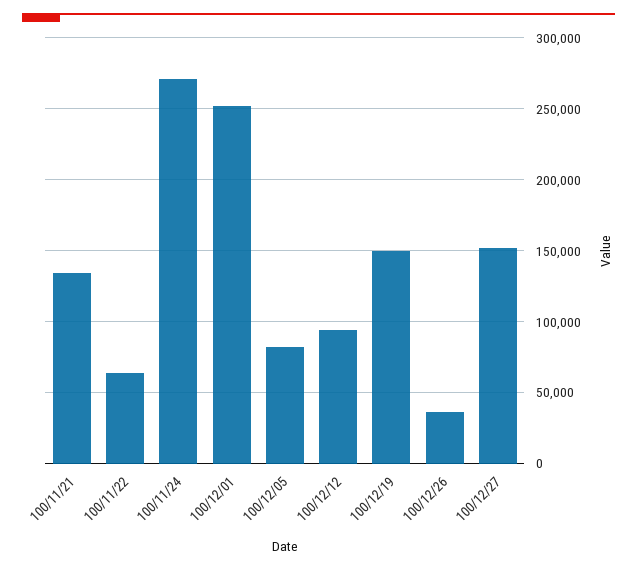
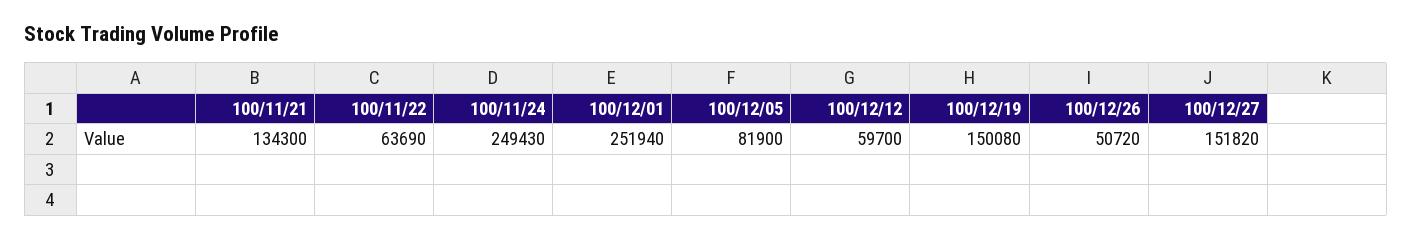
100/11/24: 270000 -> 249430
100/12/12: 95000 -> 59700
100/12/26: 35000 -> 50720

